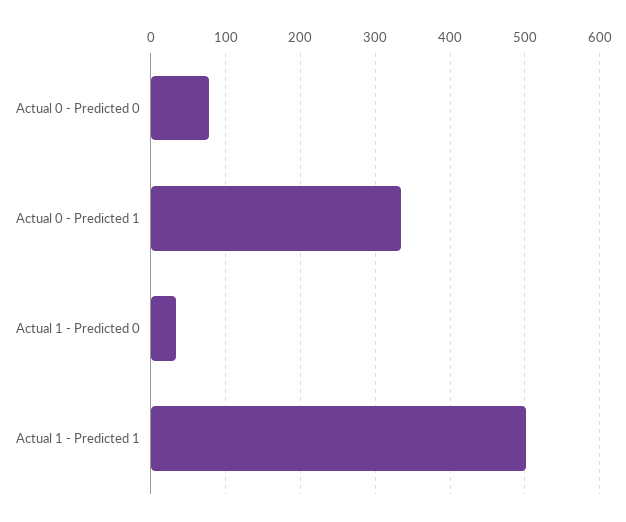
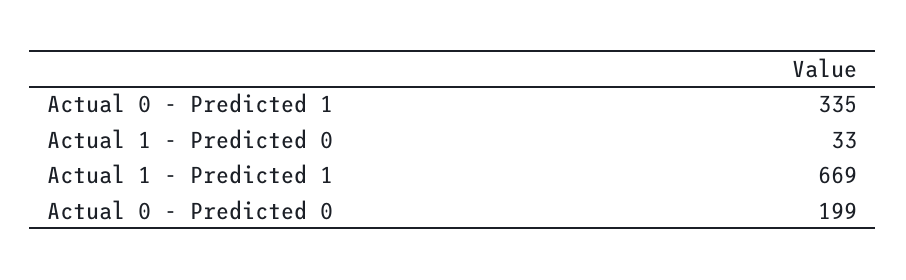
Actual 0 - Predicted 0: 80 -> 199
Actual 1 - Predicted 1: 500 -> 669

